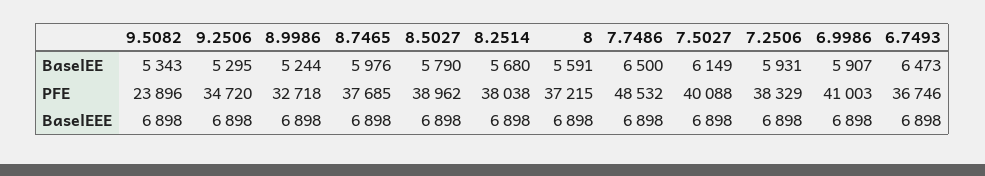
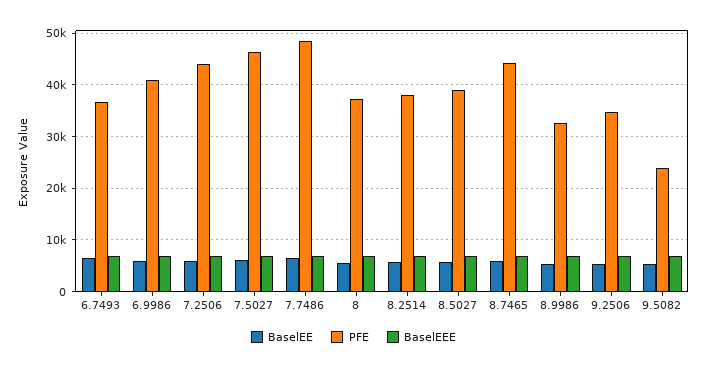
PFE, 8.7465: 37685 -> 44000
PFE, 7.5027: 40088 -> 46000
PFE, 7.2506: 38329 -> 44000

